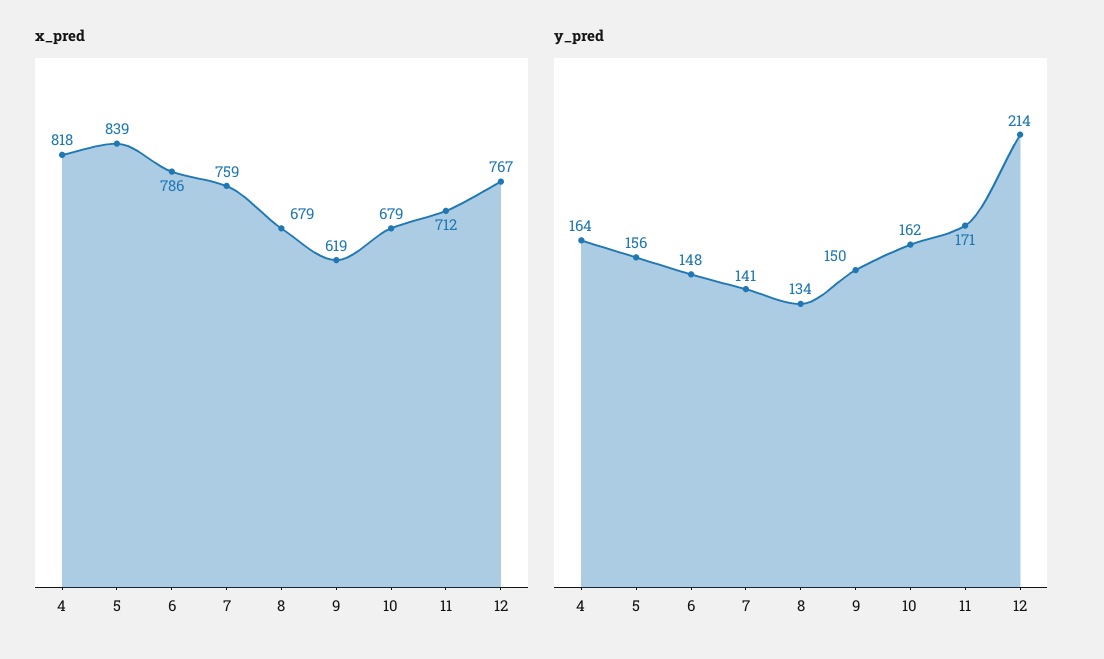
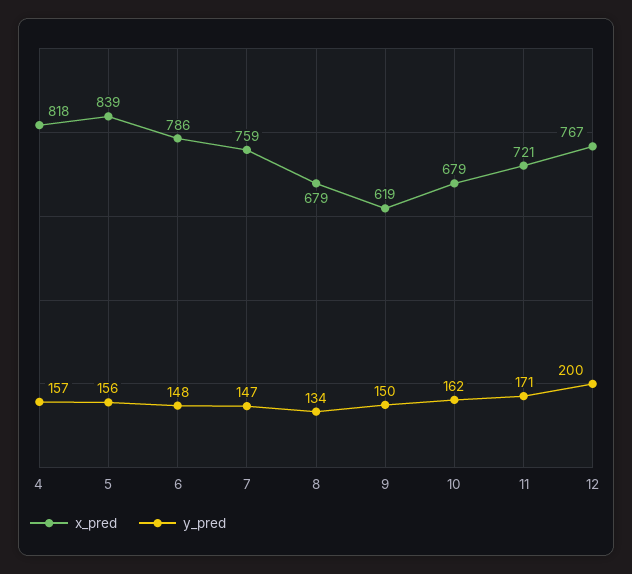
x_pred, 11: 712 -> 721
y_pred, 4: 164 -> 157
y_pred, 7: 141 -> 147
y_pred, 12: 214 -> 200

